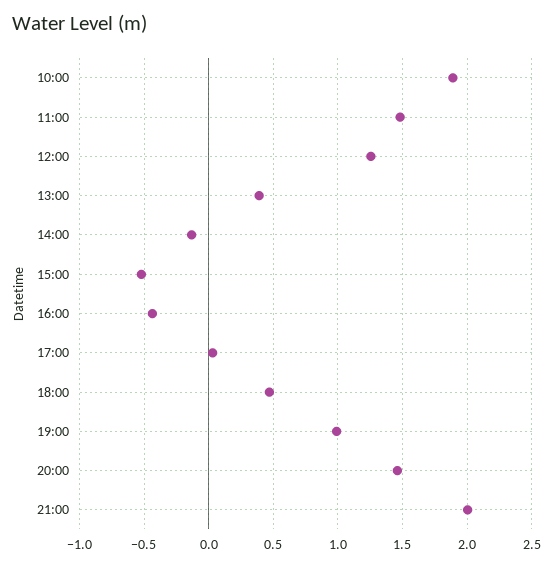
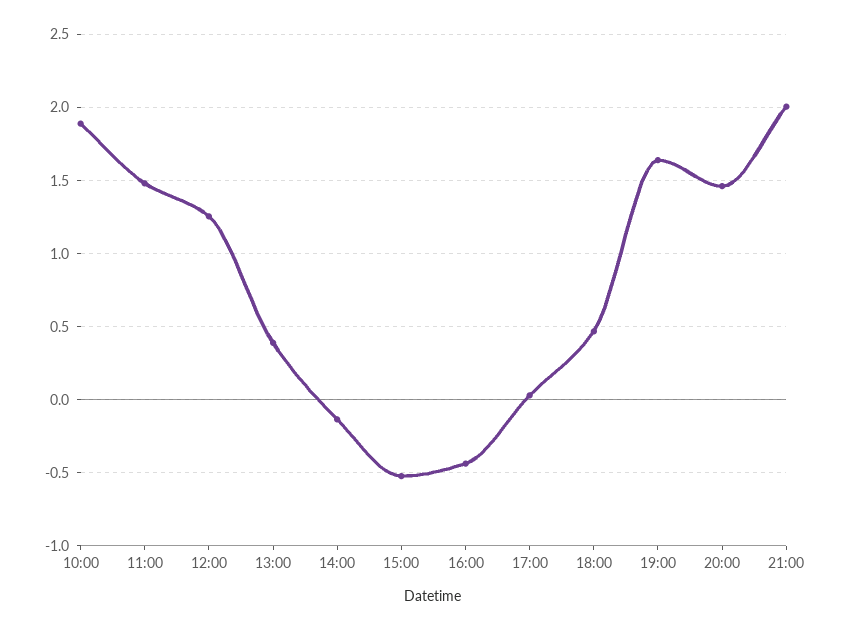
19:00: 1 -> 1.65

